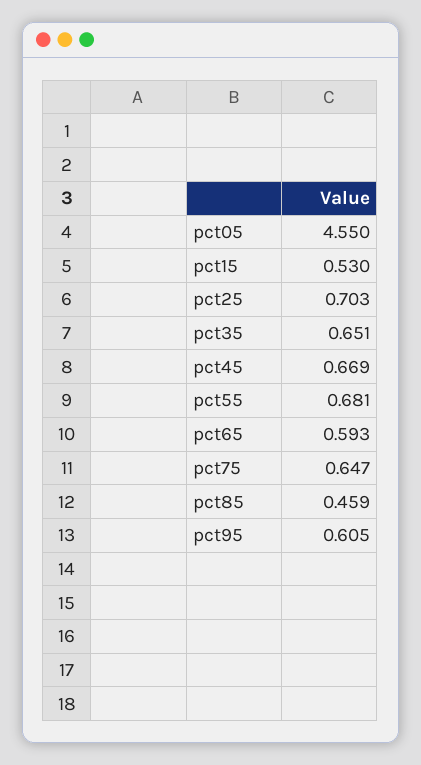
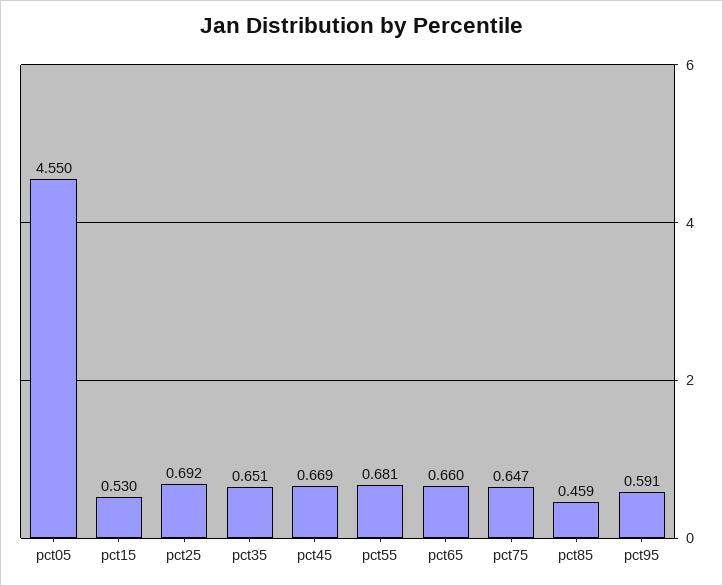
pct25: 0.703 -> 0.692
pct65: 0.593 -> 0.66
pct95: 0.605 -> 0.591

